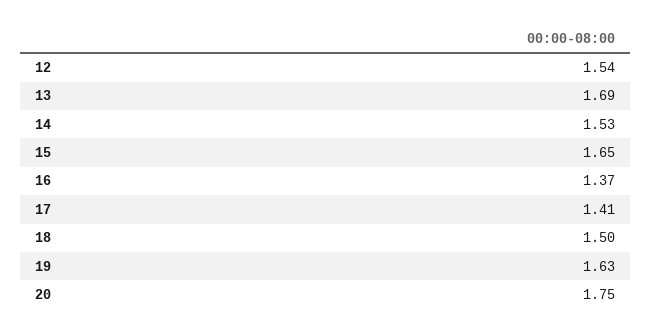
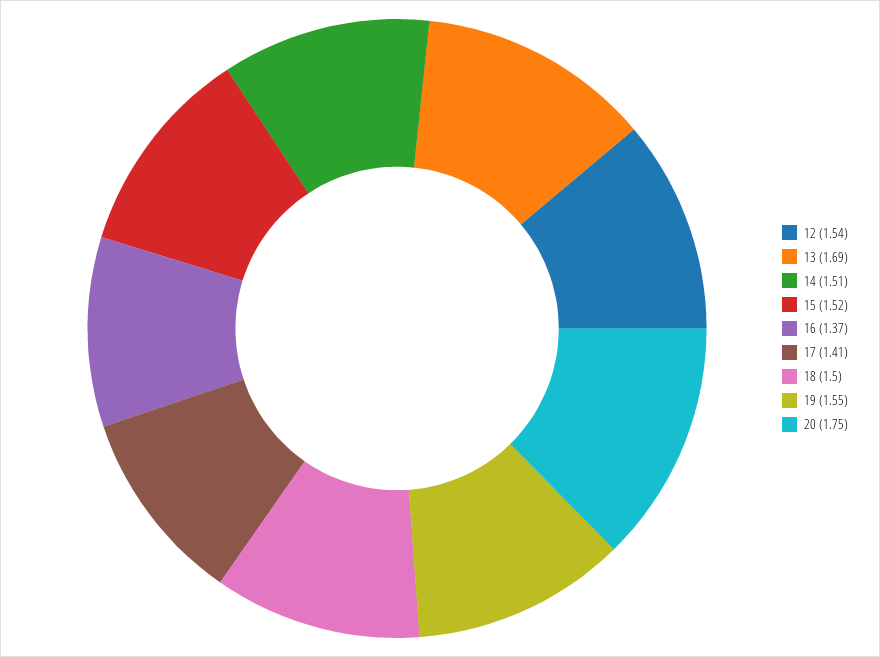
14: 1.53 -> 1.51
15: 1.65 -> 1.52
19: 1.63 -> 1.55

